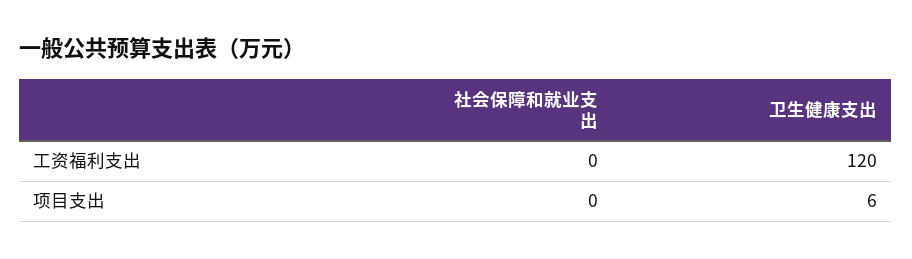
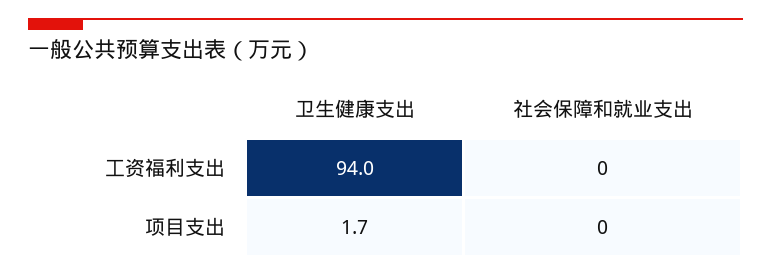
卫生健康支出, 工资福利支出: 120 -> 94
卫生健康支出, 项目支出: 6 -> 1.7

